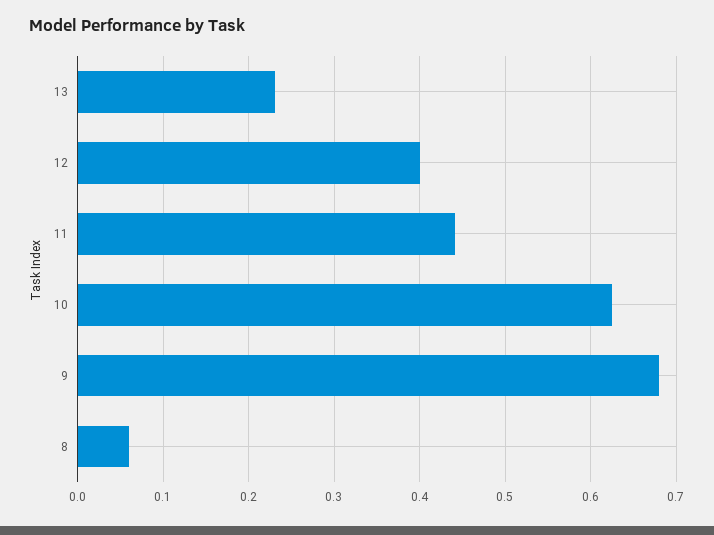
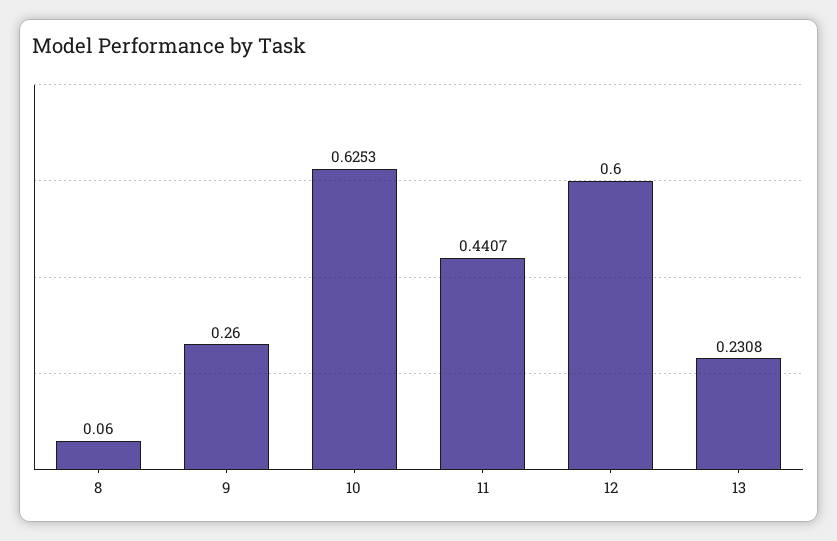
12: 0.4 -> 0.6
9: 0.68 -> 0.26

